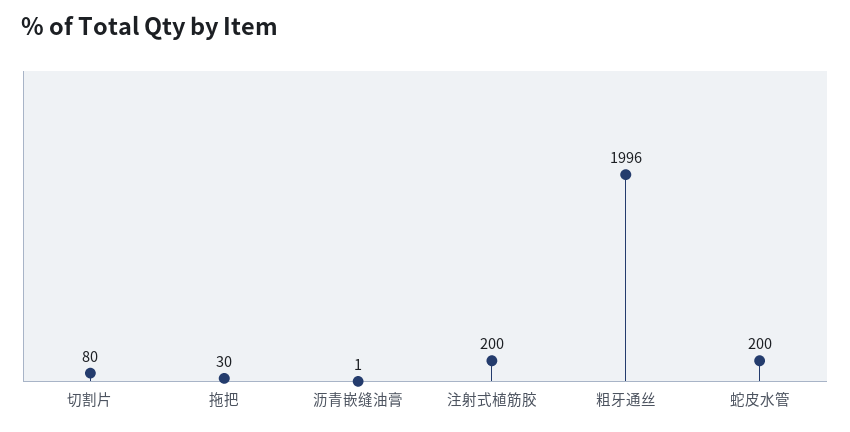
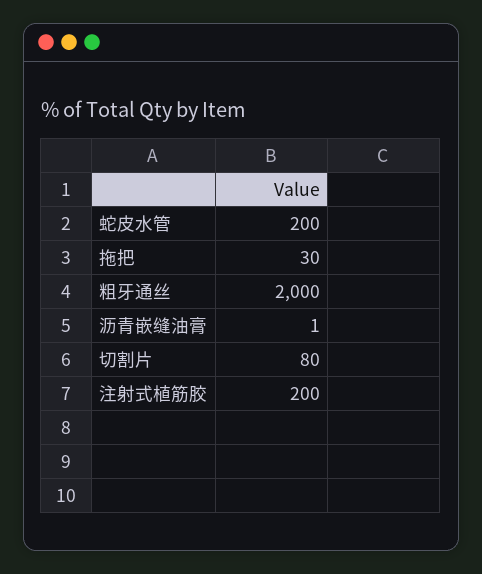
粗牙通丝: 1996 -> 2000

